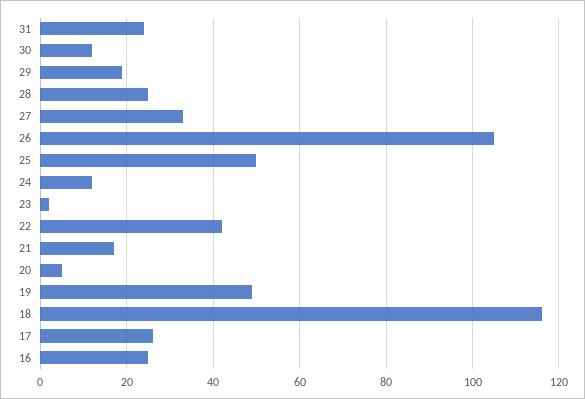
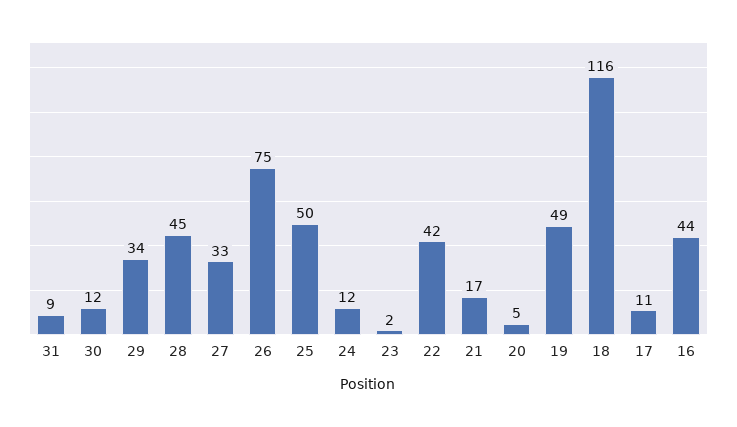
31: 25 -> 9
29: 20 -> 34
28: 25 -> 45
26: 105 -> 75
17: 25 -> 11
16: 25 -> 44

